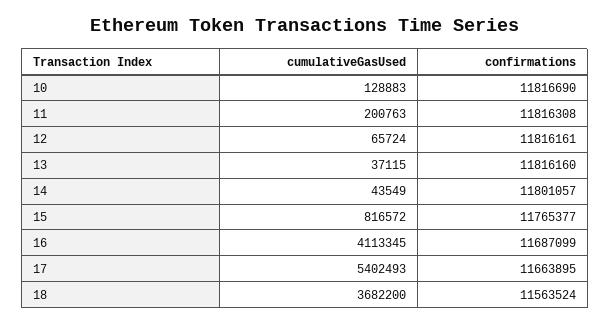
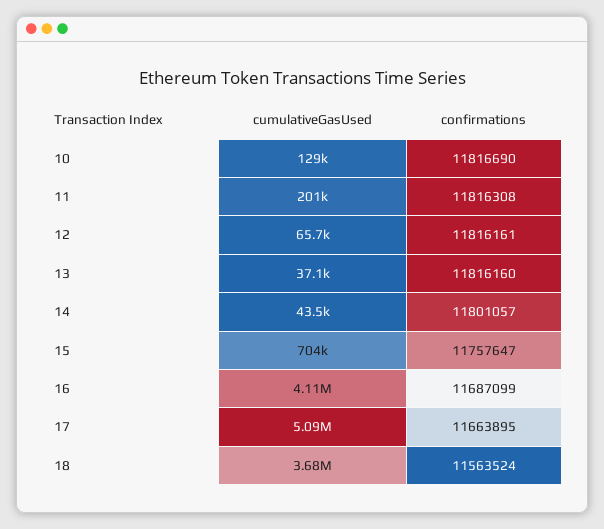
cumulativeGasUsed, 15: 816572 -> 704000
confirmations, 15: 11765377 -> 11757647
cumulativeGasUsed, 17: 5402493 -> 5090000

